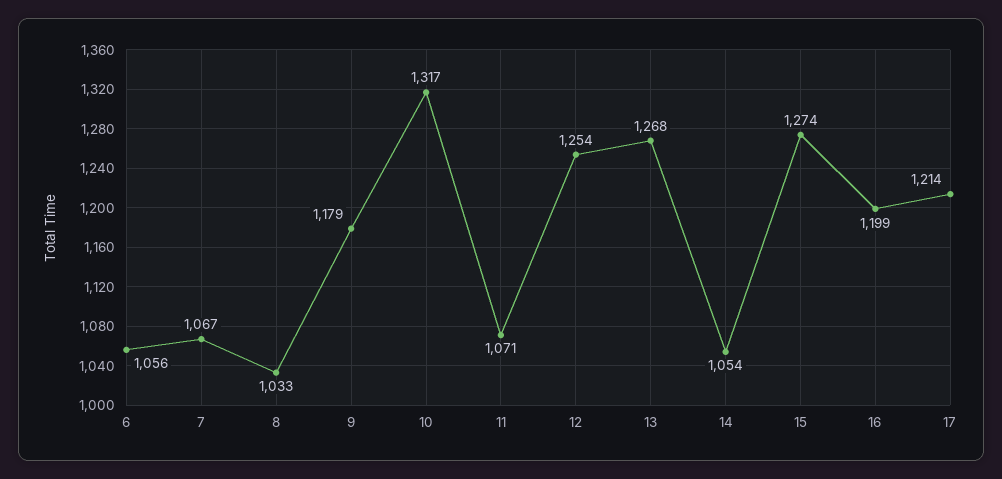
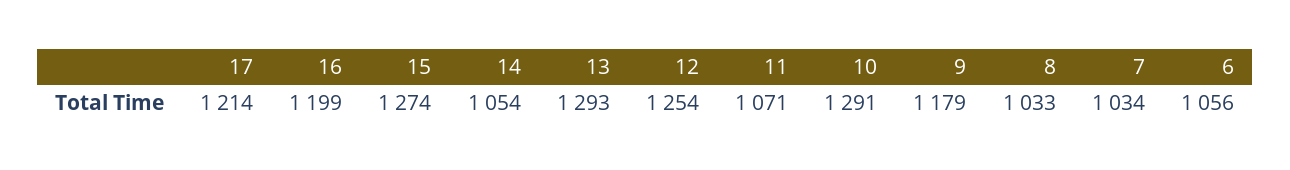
7: 1067 -> 1034
10: 1317 -> 1291
13: 1268 -> 1293

